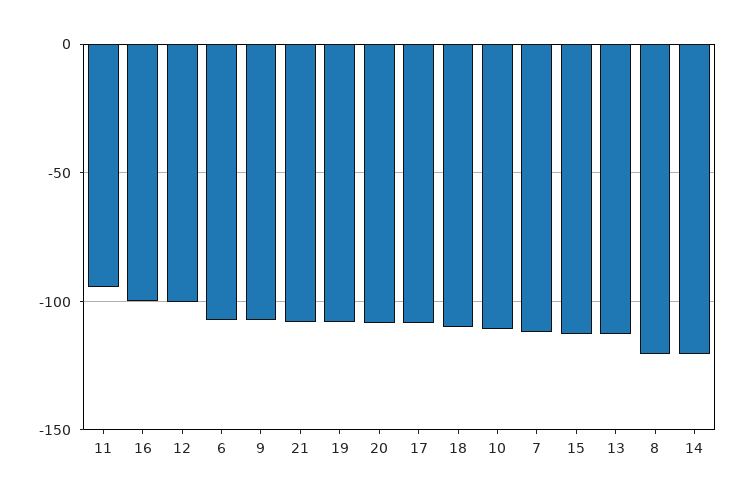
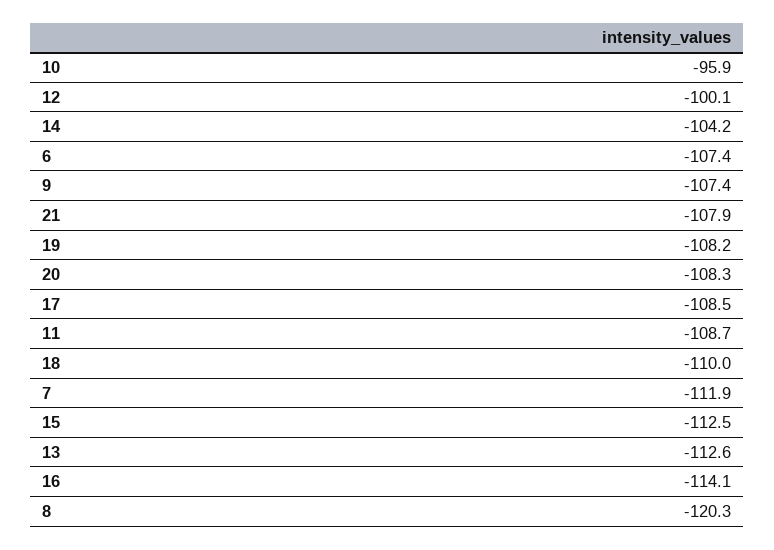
11: -95 -> -108.7
16: -100 -> -114.1
10: -110 -> -95.9
14: -120 -> -104.2

